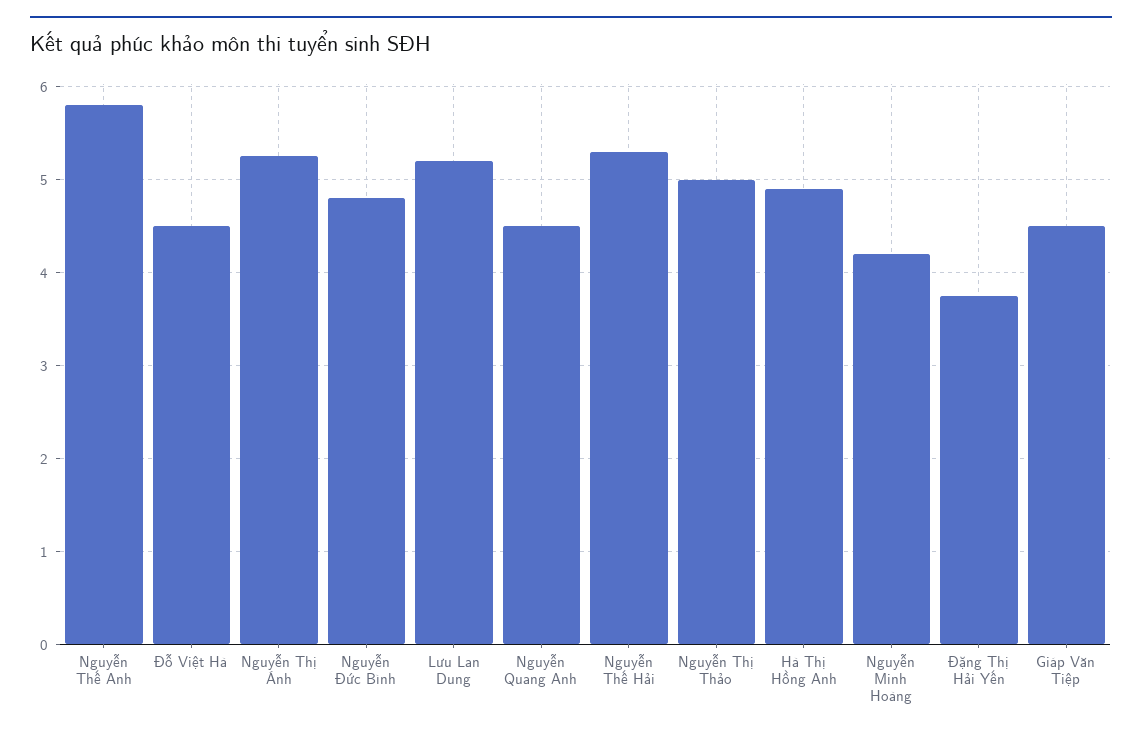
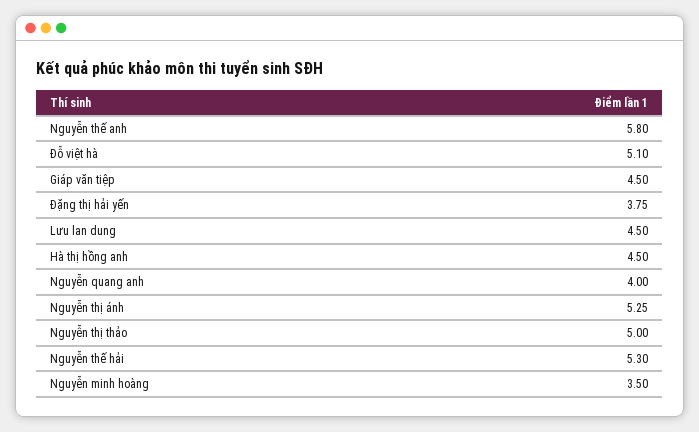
Đỗ Việt Hà: 4.5 -> 5.1
Nguyễn Đức Bình: 4.8 -> none
Lưu Lan Dung: 5.2 -> 4.5
Nguyễn Quang Anh: 4.5 -> 4
Hà Thị Hồng Anh: 4.9 -> 4.5
Nguyễn Minh Hoàng: 4.2 -> 3.5

